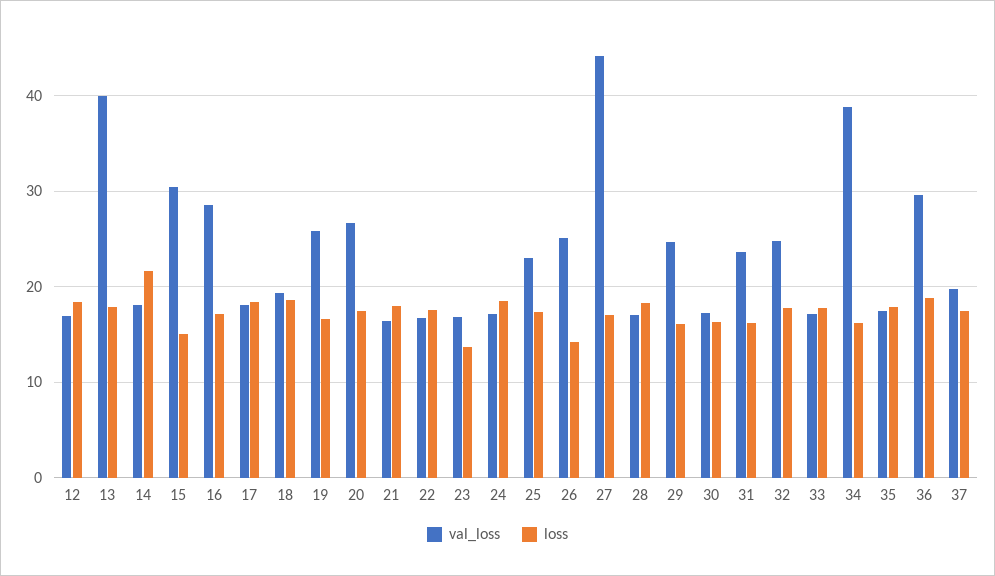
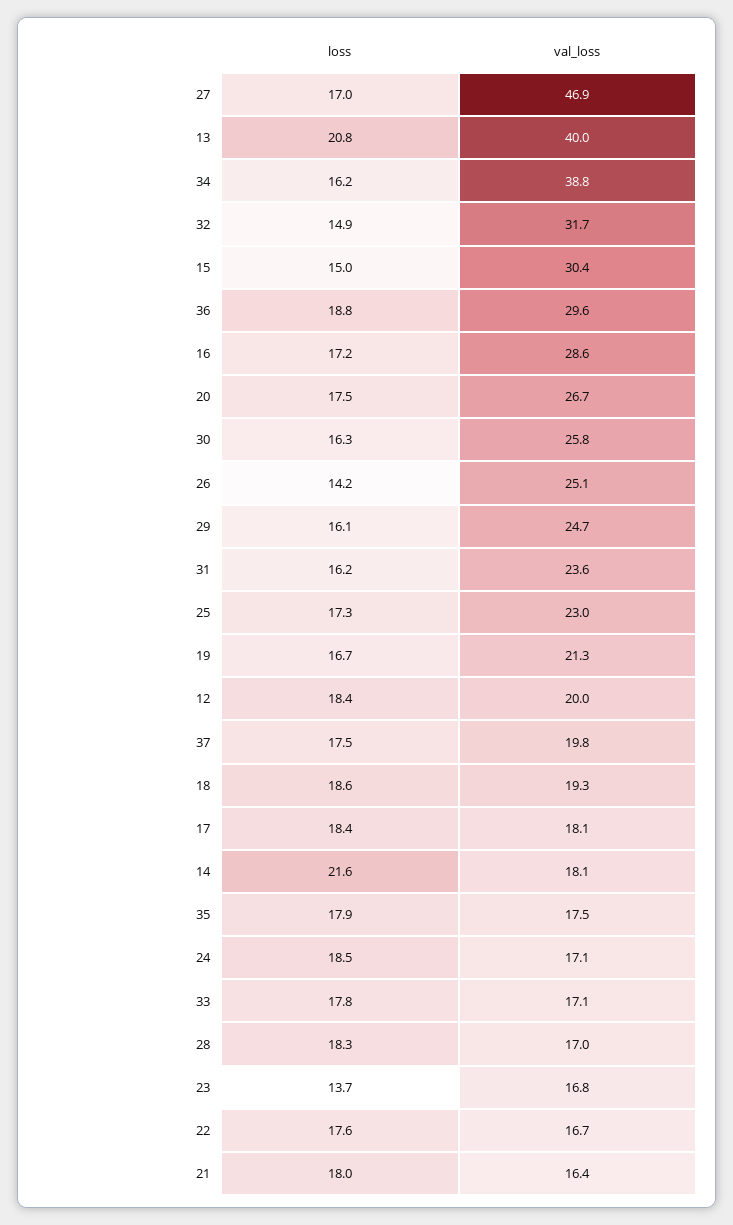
val_loss, 12: 17 -> 20
loss, 13: 18 -> 20.8
val_loss, 19: 26 -> 21.3
val_loss, 27: 44 -> 46.9
val_loss, 30: 17 -> 25.8
val_loss, 32: 25 -> 31.7
loss, 32: 18 -> 14.9

